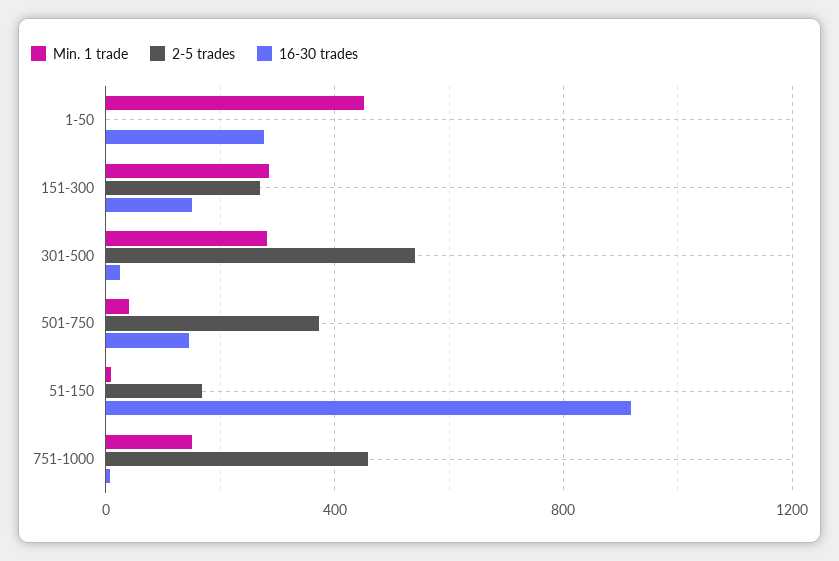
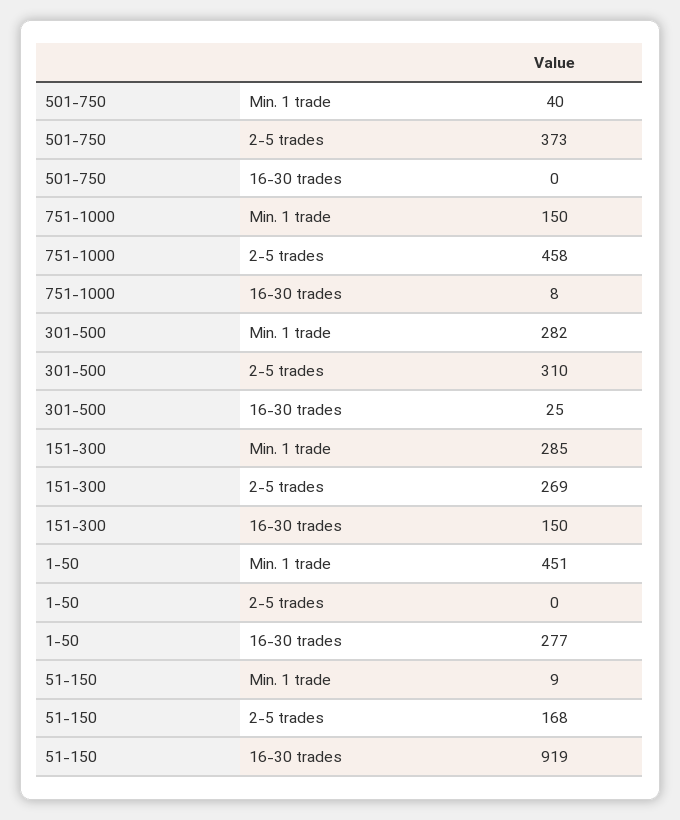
2-5 trades, 301-500: 550 -> 310
16-30 trades, 501-750: 150 -> 0

